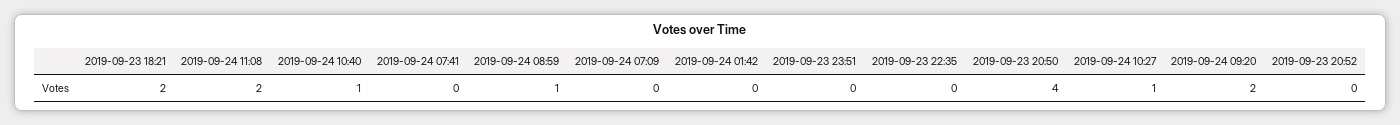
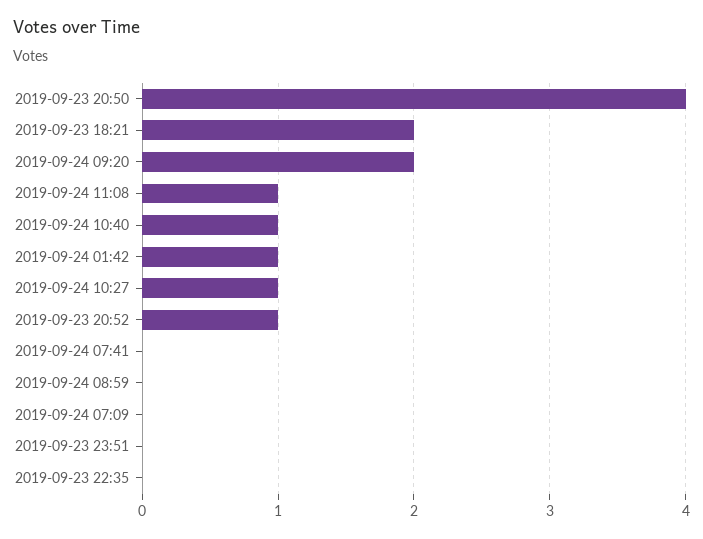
2019-09-24 11:08: 2 -> 1
2019-09-24 08:59: 1 -> 0
2019-09-24 01:42: 0 -> 1
2019-09-23 20:52: 0 -> 1

